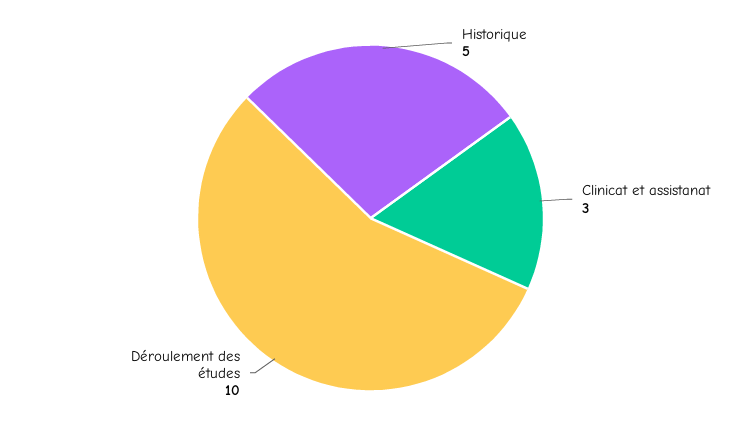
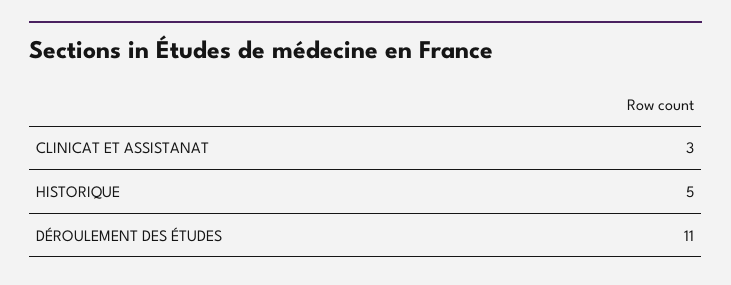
Déroulement des études: 10 -> 11

